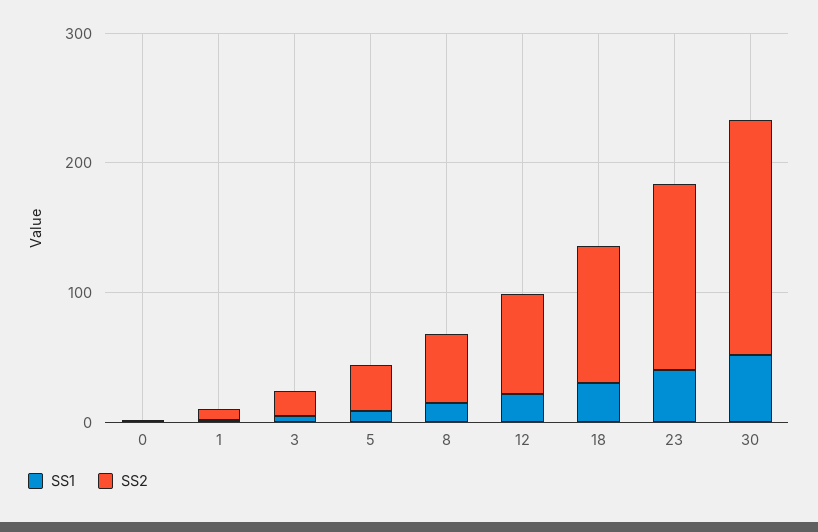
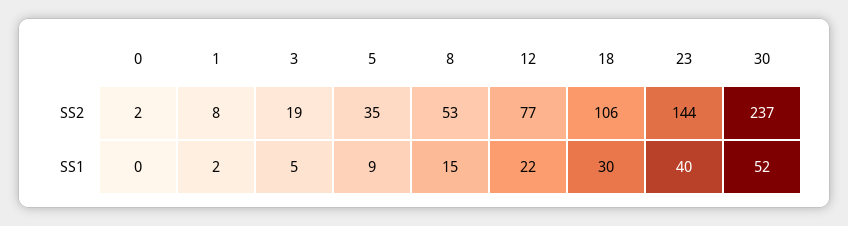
SS2, 30: 180 -> 237

